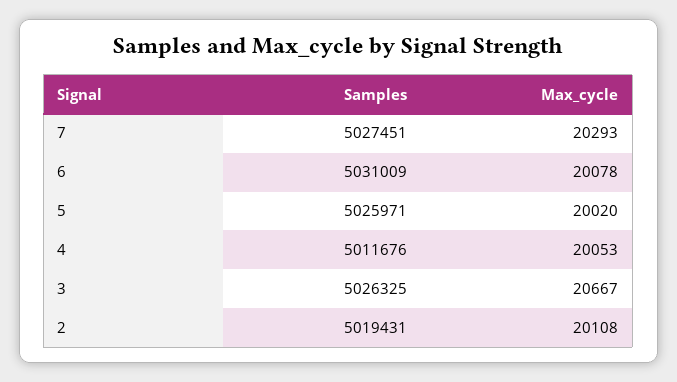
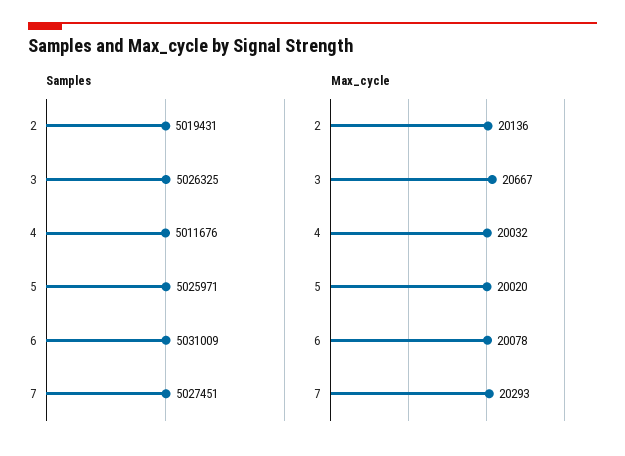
Max_cycle, 4: 20053 -> 20032
Max_cycle, 2: 20108 -> 20136

